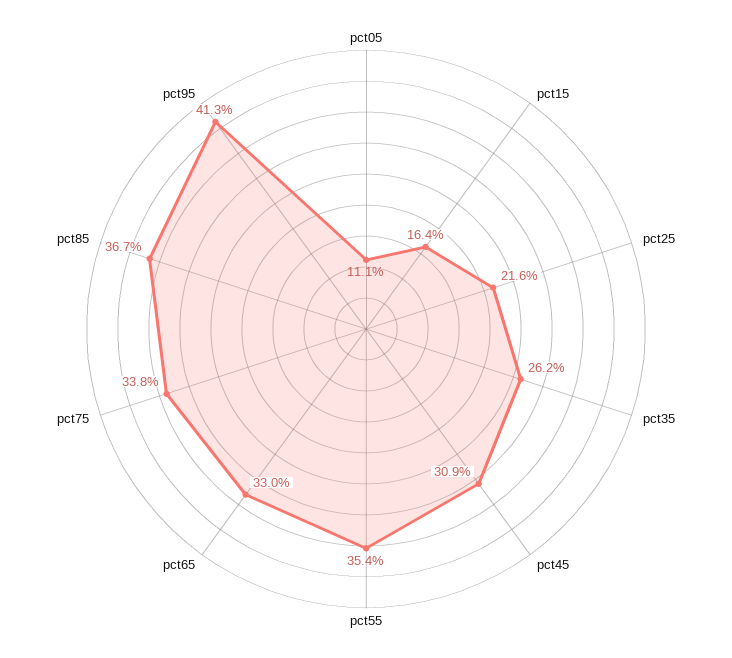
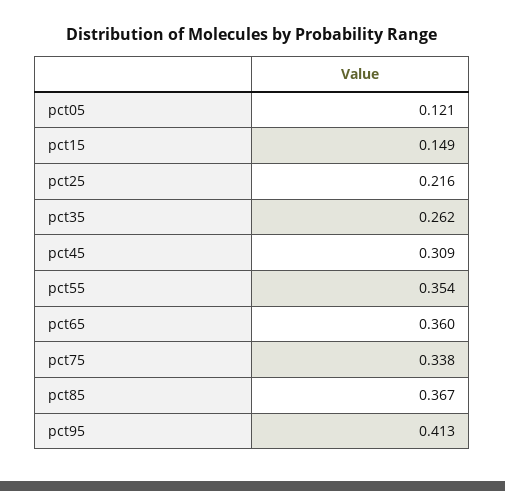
pct05: 0.111 -> 0.121
pct15: 0.164 -> 0.149
pct65: 0.33 -> 0.36

